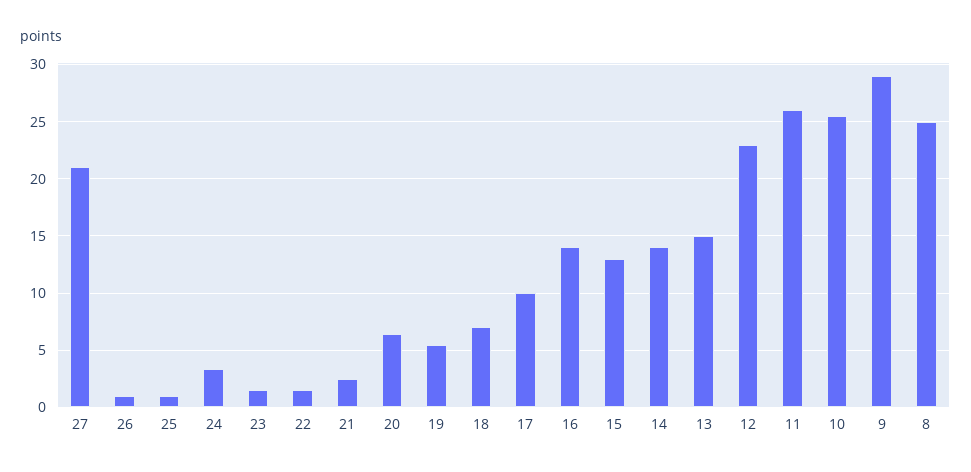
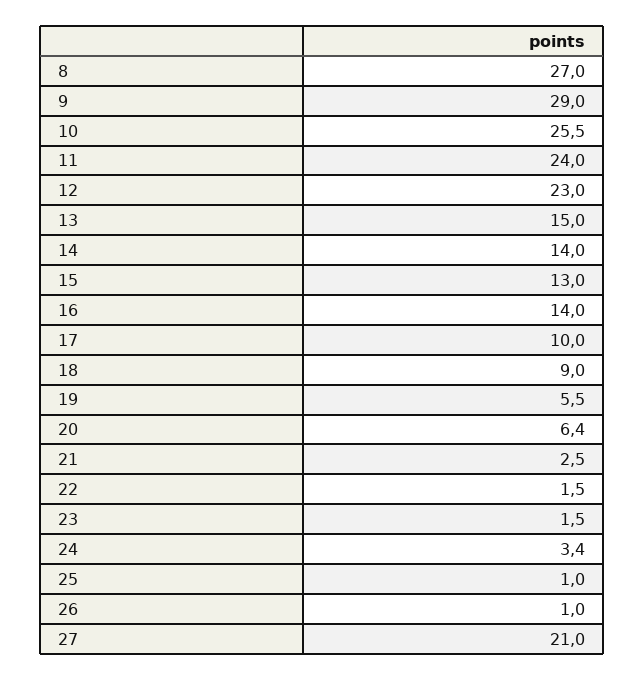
18: 7 -> 9
11: 26 -> 24
8: 25 -> 27

